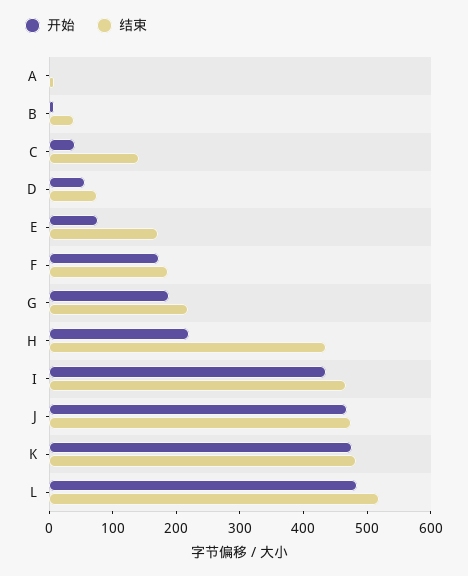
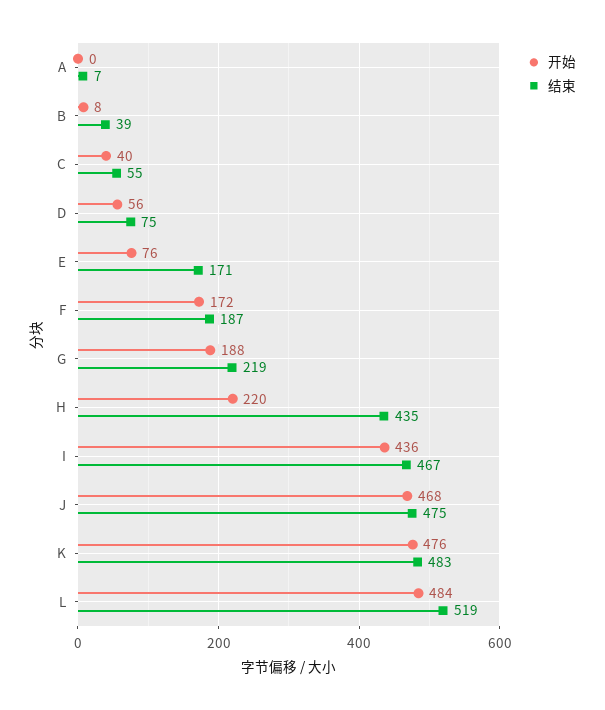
结束, C: 140 -> 55

